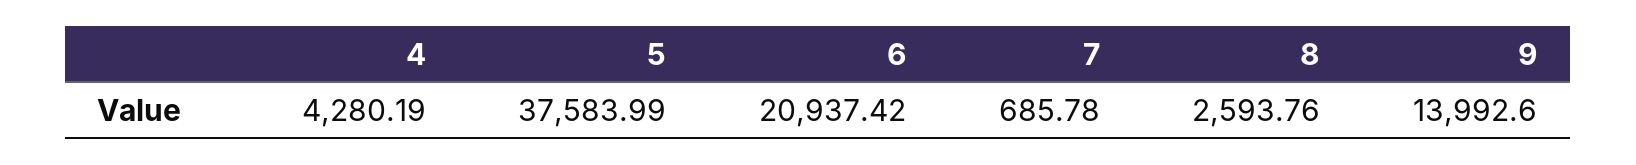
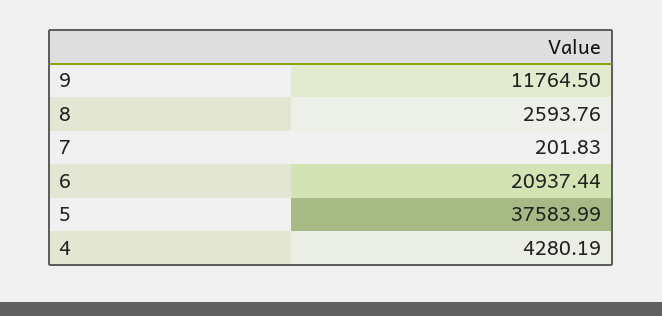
6: 20937.42 -> 20937.44
7: 685.78 -> 201.83
9: 13992.6 -> 11764.5

